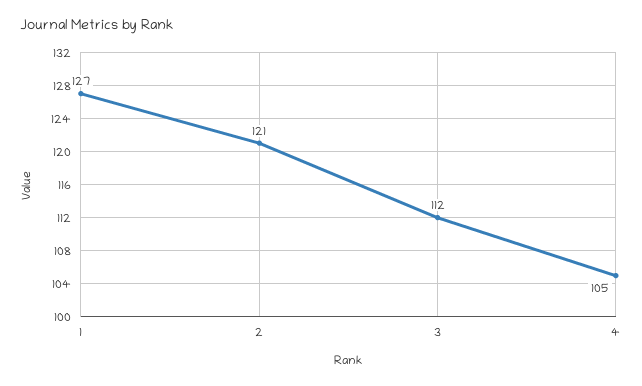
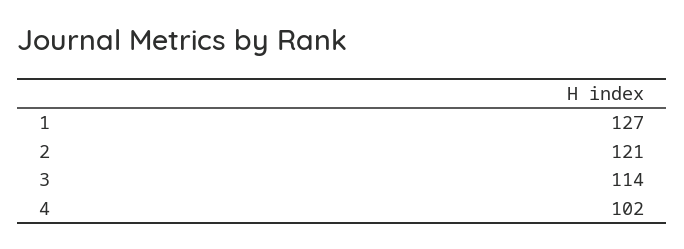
3: 112 -> 114
4: 105 -> 102

